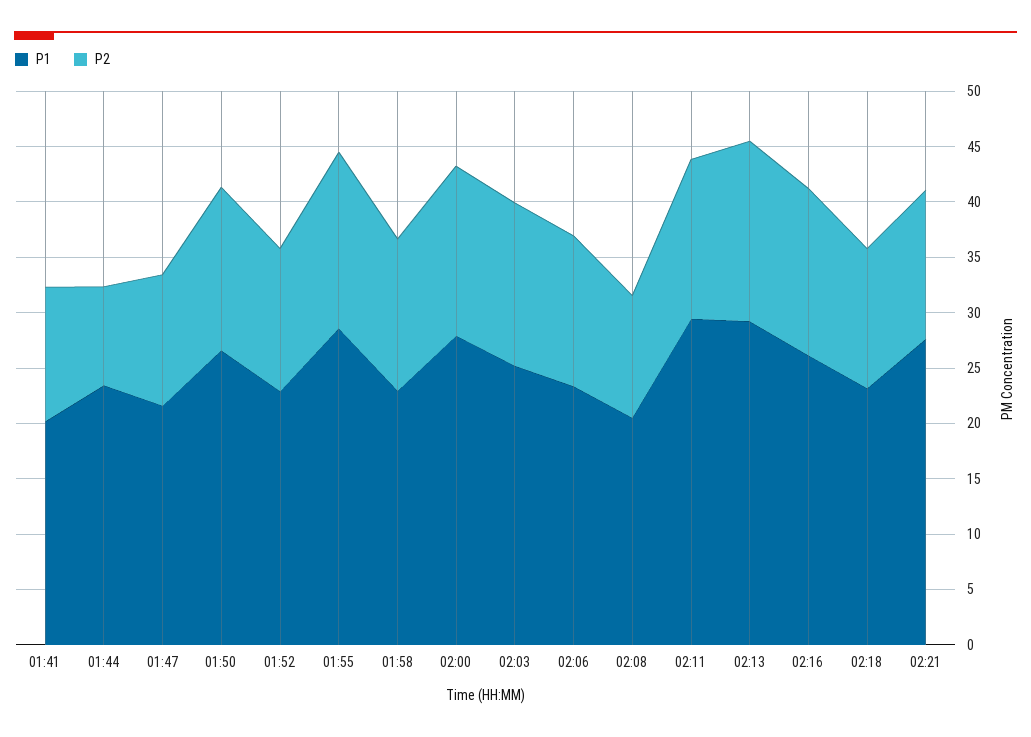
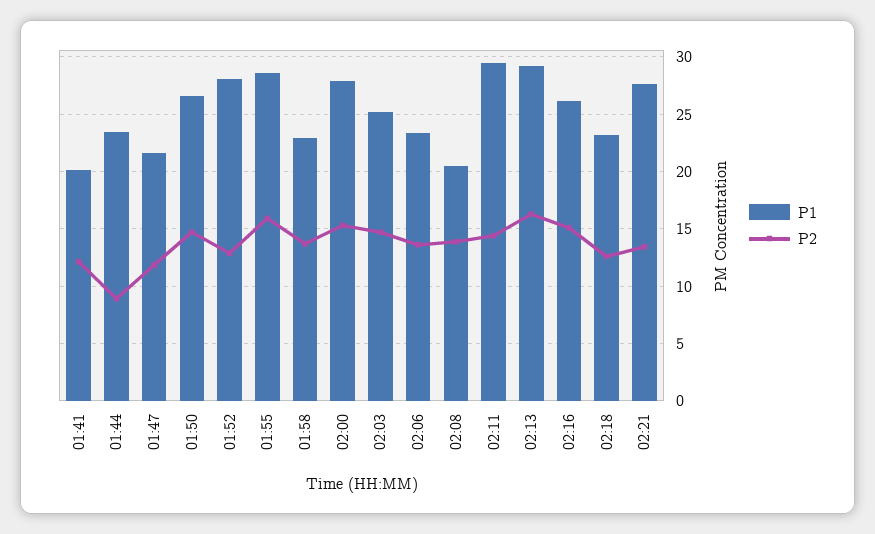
P1, 01:52: 23 -> 28
P2, 02:08: 11 -> 14

